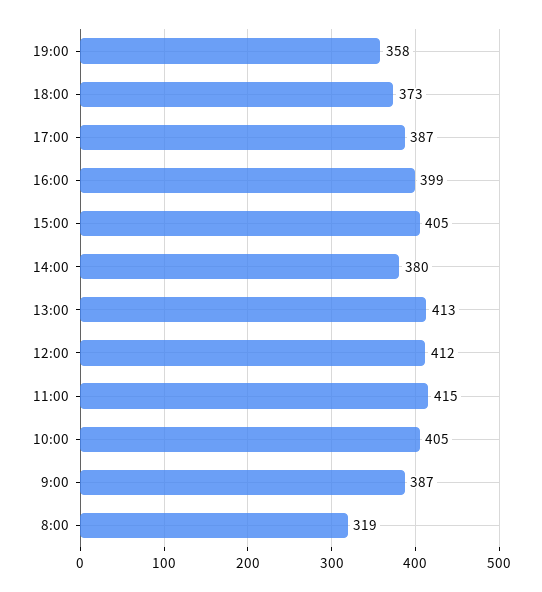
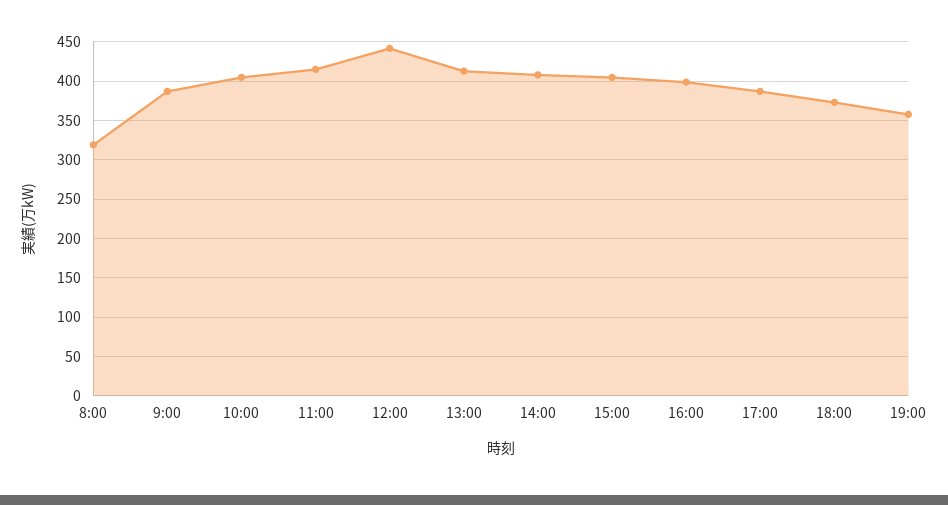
14:00: 380 -> 410
12:00: 412 -> 440

